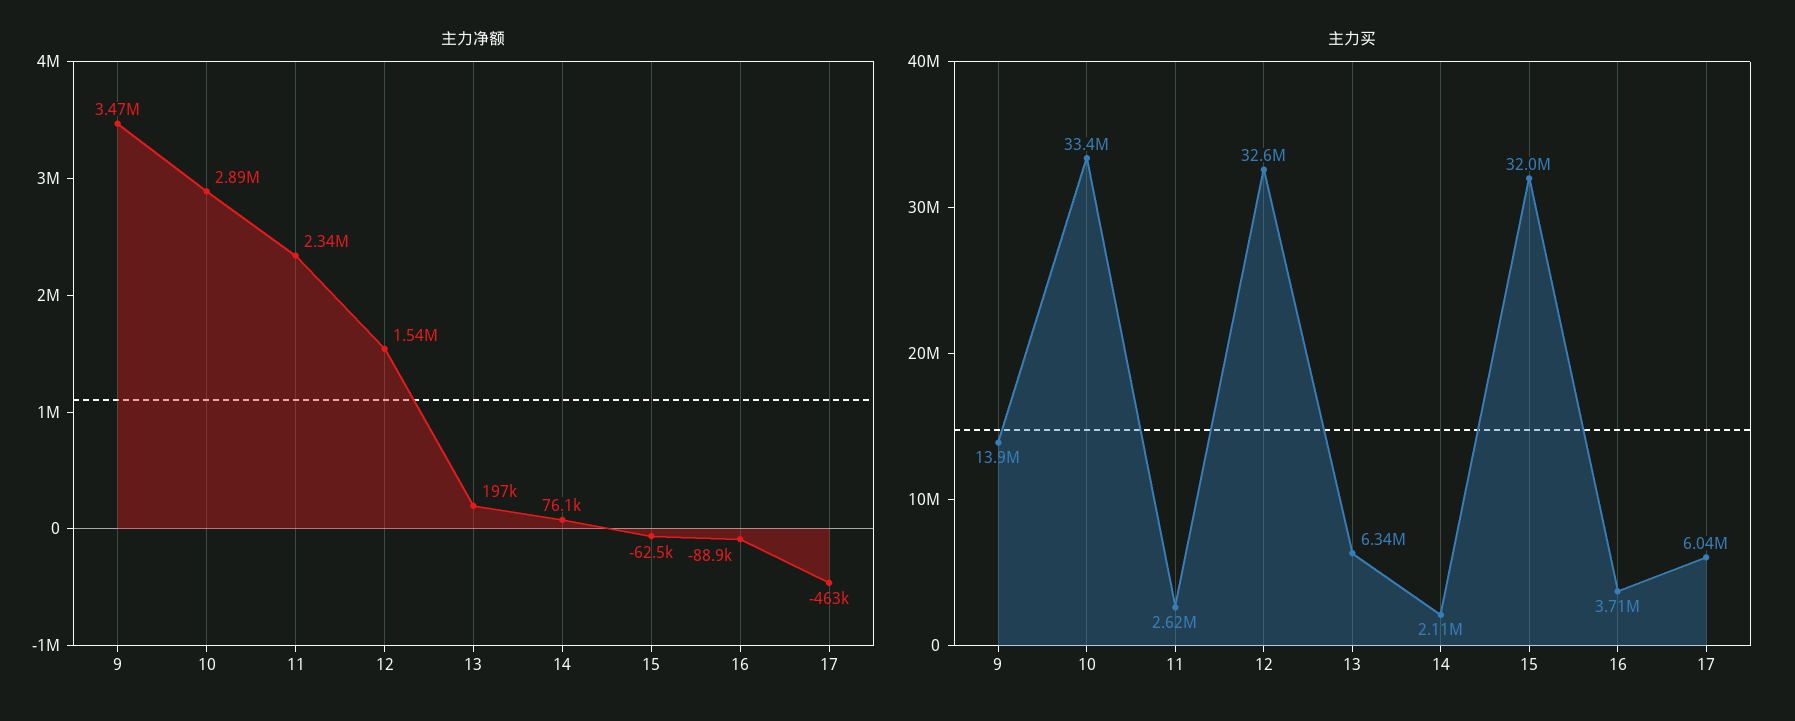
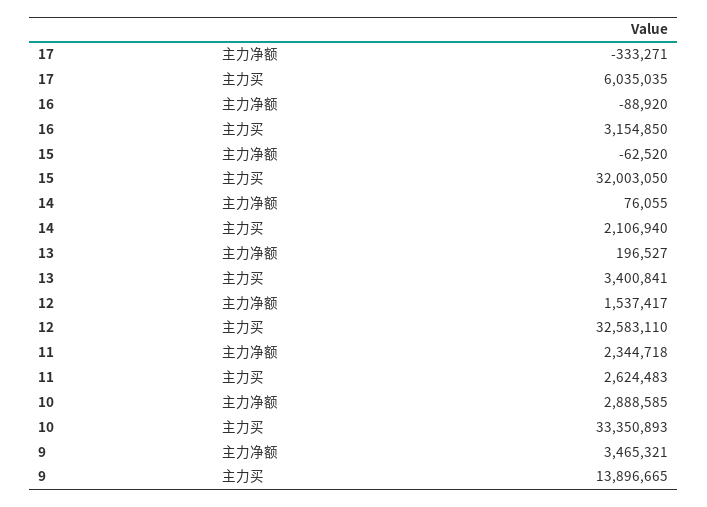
主力净额, 17: -463000 -> -333271
主力买, 13: 6340000 -> 3400841
主力买, 16: 3710000 -> 3154850

